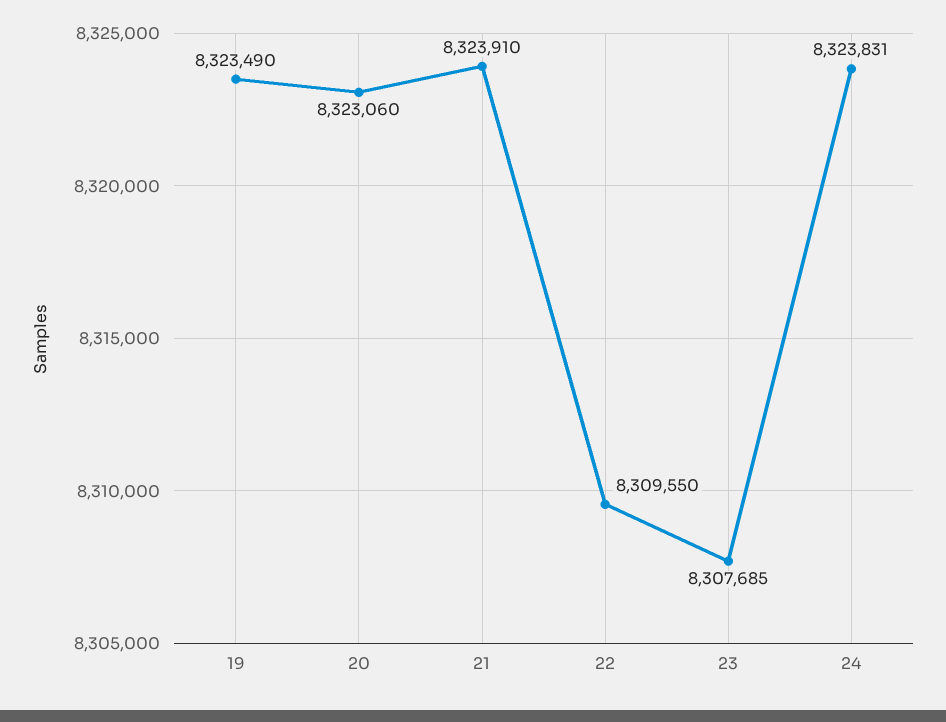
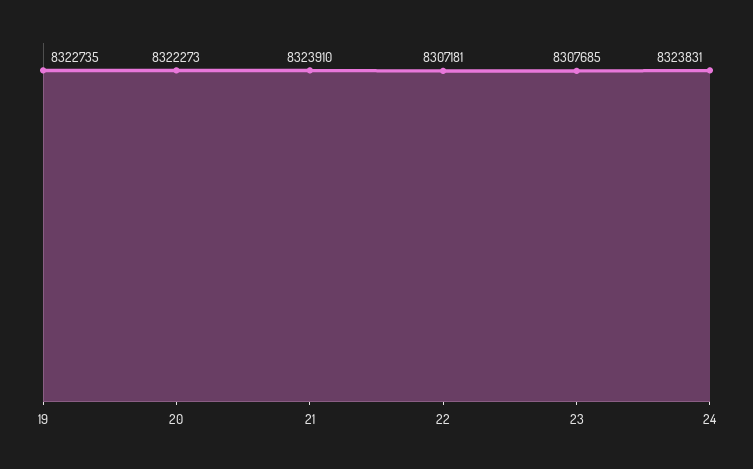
19: 8323490 -> 8322735
20: 8323060 -> 8322273
22: 8309550 -> 8307181

